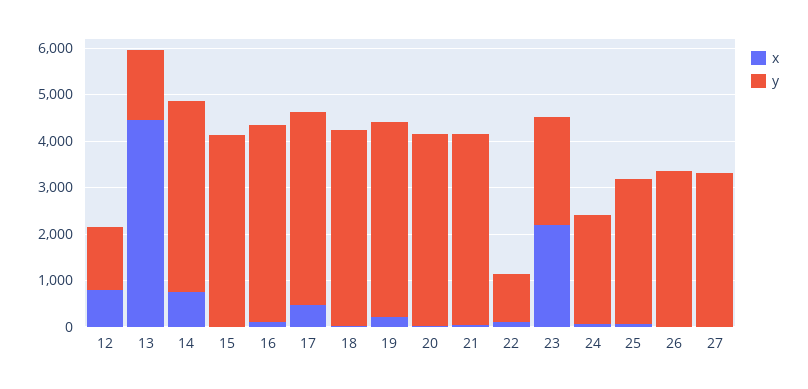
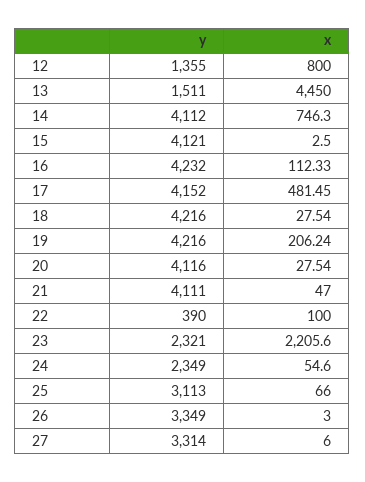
y, 22: 1000 -> 390

